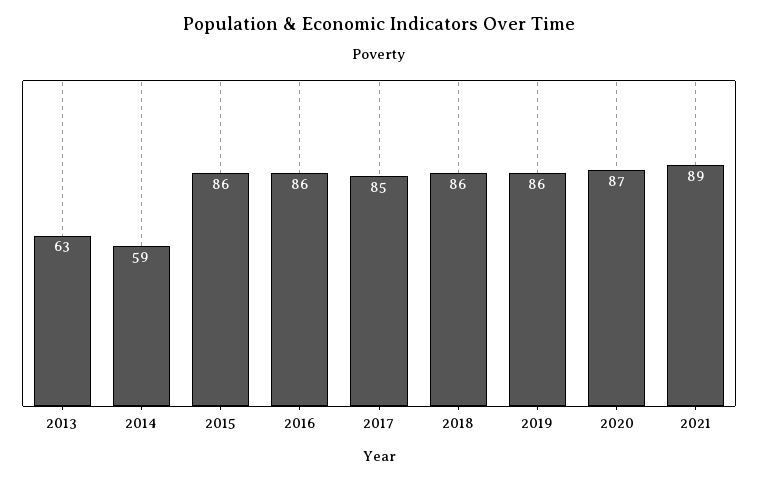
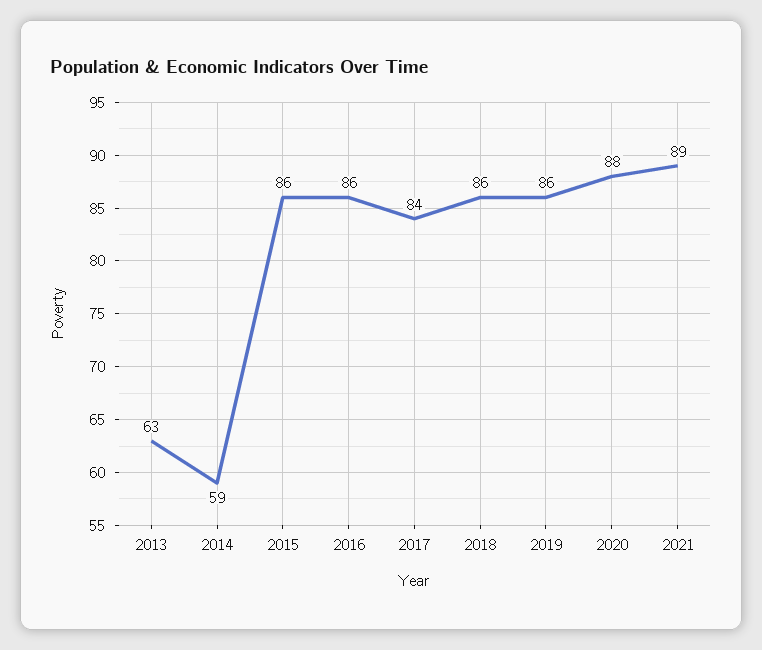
2017: 85 -> 84
2020: 87 -> 88

